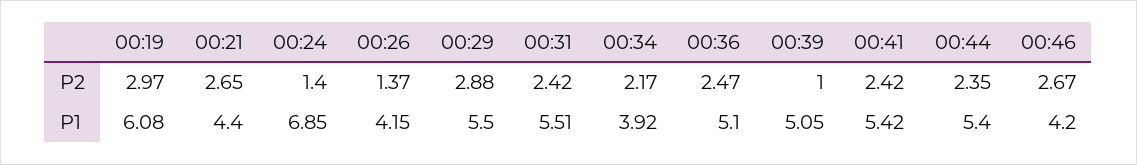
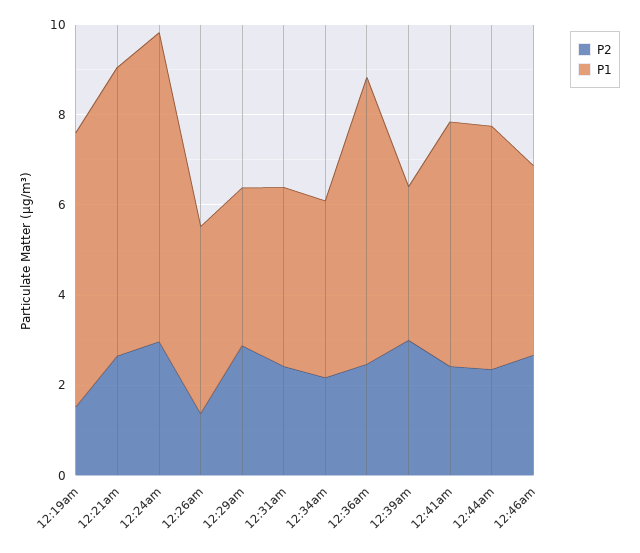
P2, 00:19: 2.97 -> 1.5
P2, 00:24: 1.4 -> 3
P2, 00:39: 1 -> 3
P1, 00:21: 4.4 -> 6.5
P1, 00:29: 5.5 -> 3.5
P1, 00:31: 5.51 -> 4
P1, 00:36: 5.1 -> 6.5
P1, 00:39: 5.05 -> 3.5

